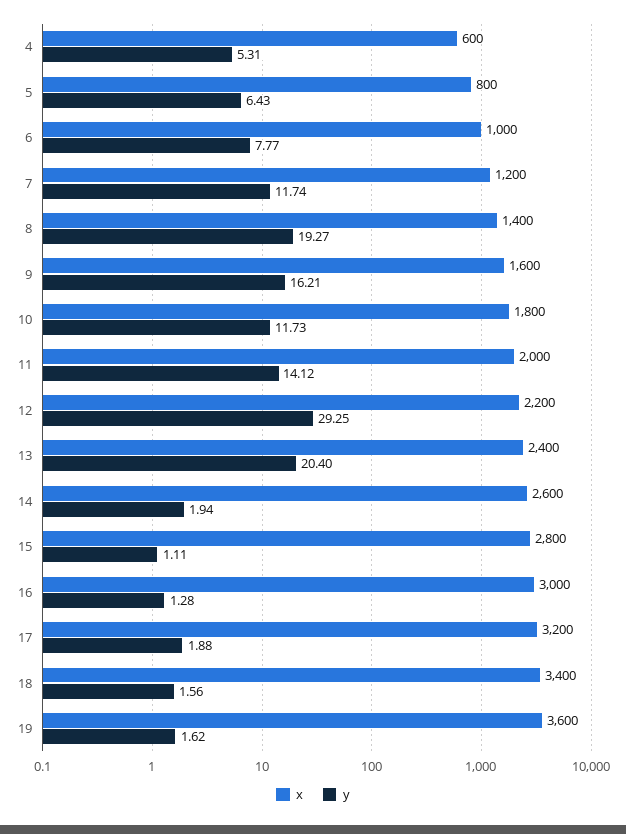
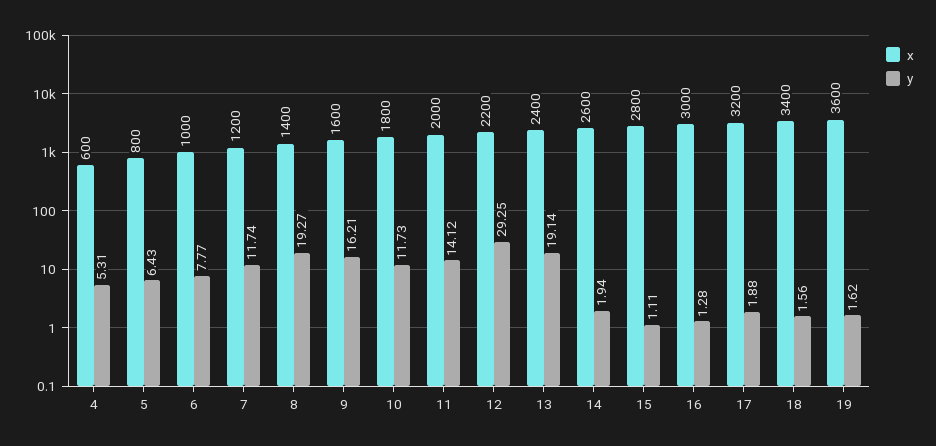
y, 13: 20.4 -> 19.14

